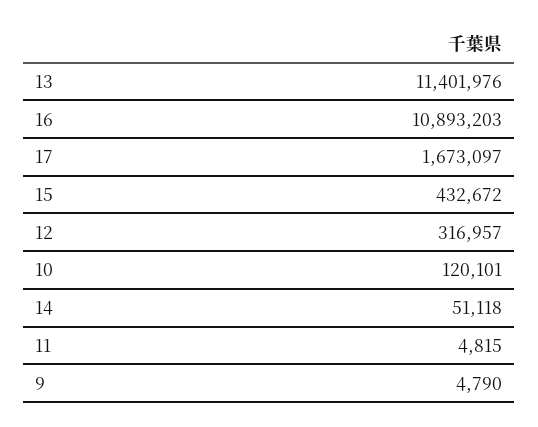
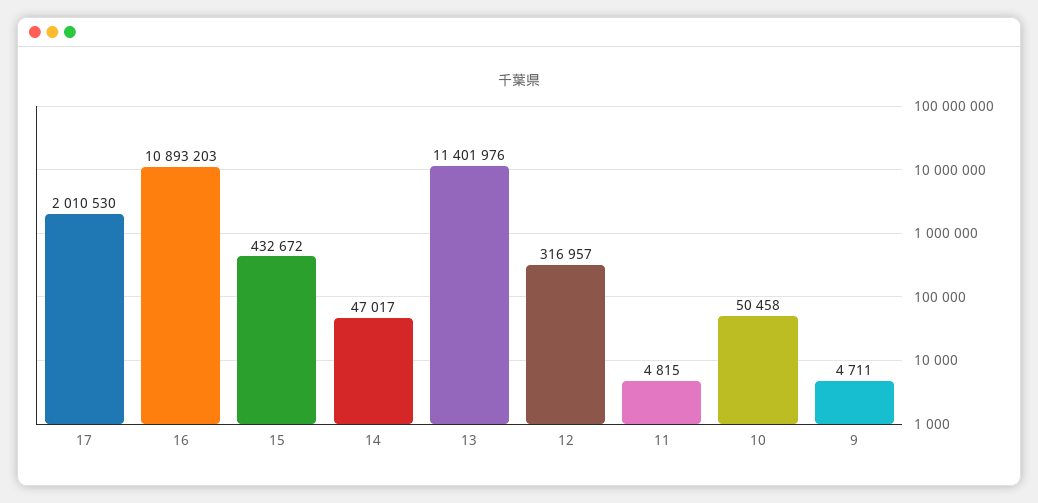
17: 1673097 -> 2010530
10: 120101 -> 50458
14: 51118 -> 47017
9: 4790 -> 4711

